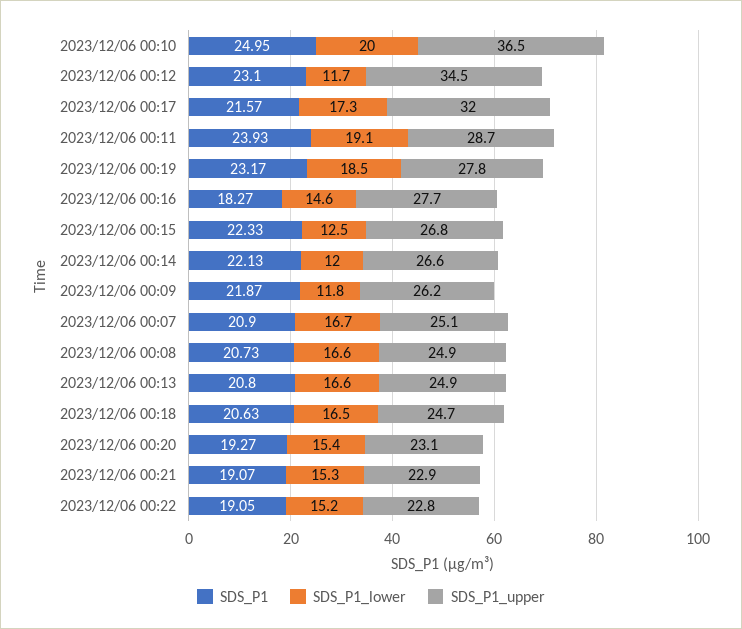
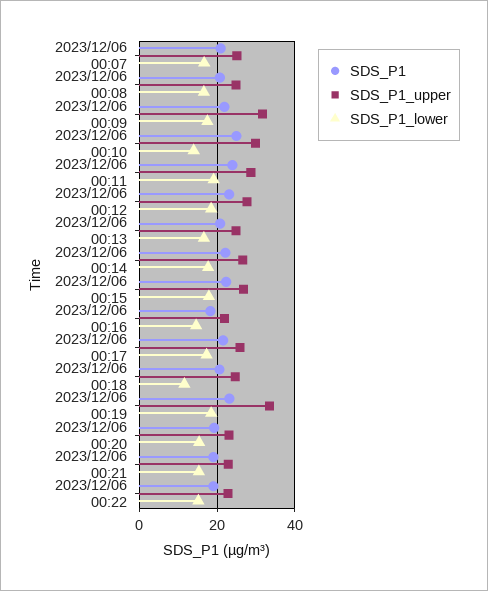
SDS_P1_lower, 2023/12/06 00:10: 20 -> 14
SDS_P1_upper, 2023/12/06 00:10: 36.5 -> 30
SDS_P1_lower, 2023/12/06 00:12: 11.7 -> 18
SDS_P1_upper, 2023/12/06 00:12: 34.5 -> 28
SDS_P1_upper, 2023/12/06 00:17: 32 -> 26
SDS_P1_upper, 2023/12/06 00:19: 27.8 -> 34
SDS_P1_upper, 2023/12/06 00:16: 27.7 -> 22
SDS_P1_lower, 2023/12/06 00:15: 12.5 -> 18
SDS_P1_lower, 2023/12/06 00:14: 12 -> 18
SDS_P1_lower, 2023/12/06 00:09: 11.8 -> 18
SDS_P1_upper, 2023/12/06 00:09: 26.2 -> 32
SDS_P1_lower, 2023/12/06 00:18: 16.5 -> 12

